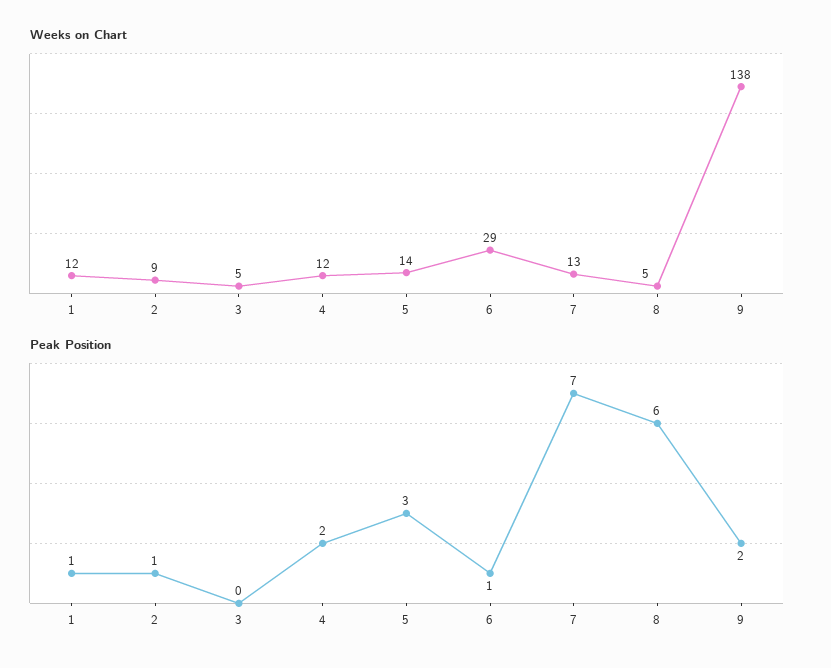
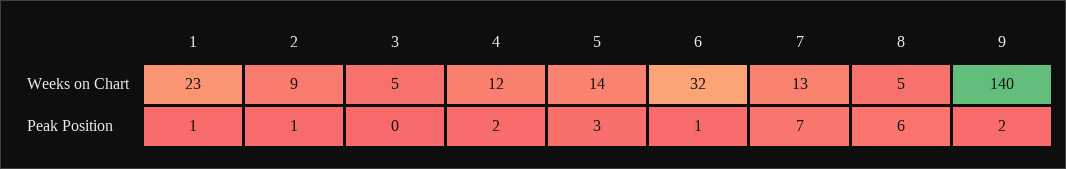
Weeks on Chart, 1: 12 -> 23
Weeks on Chart, 6: 29 -> 32
Weeks on Chart, 9: 138 -> 140

